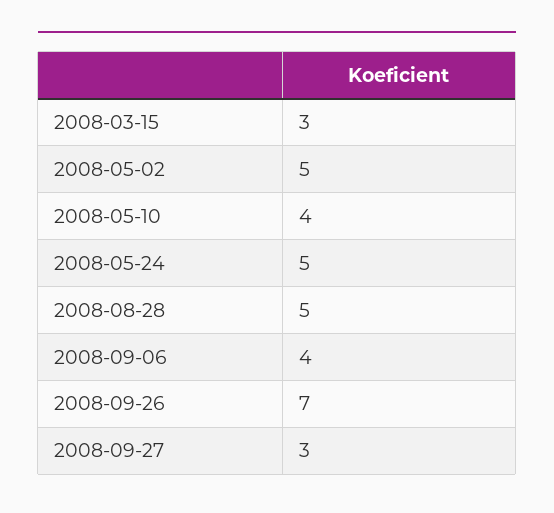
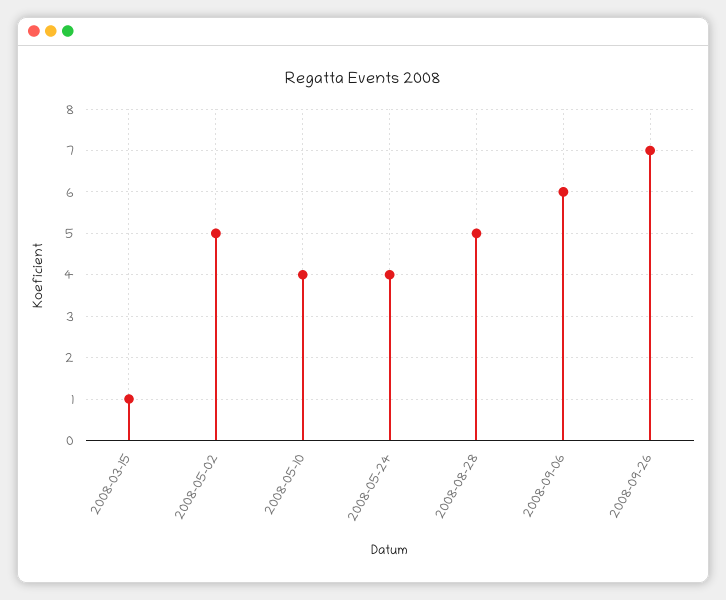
2008-03-15: 3 -> 1
2008-05-24: 5 -> 4
2008-09-06: 4 -> 6
2008-09-27: 3 -> none

